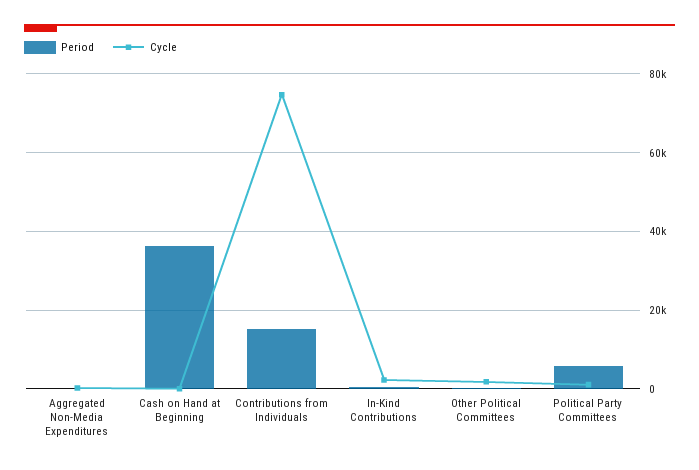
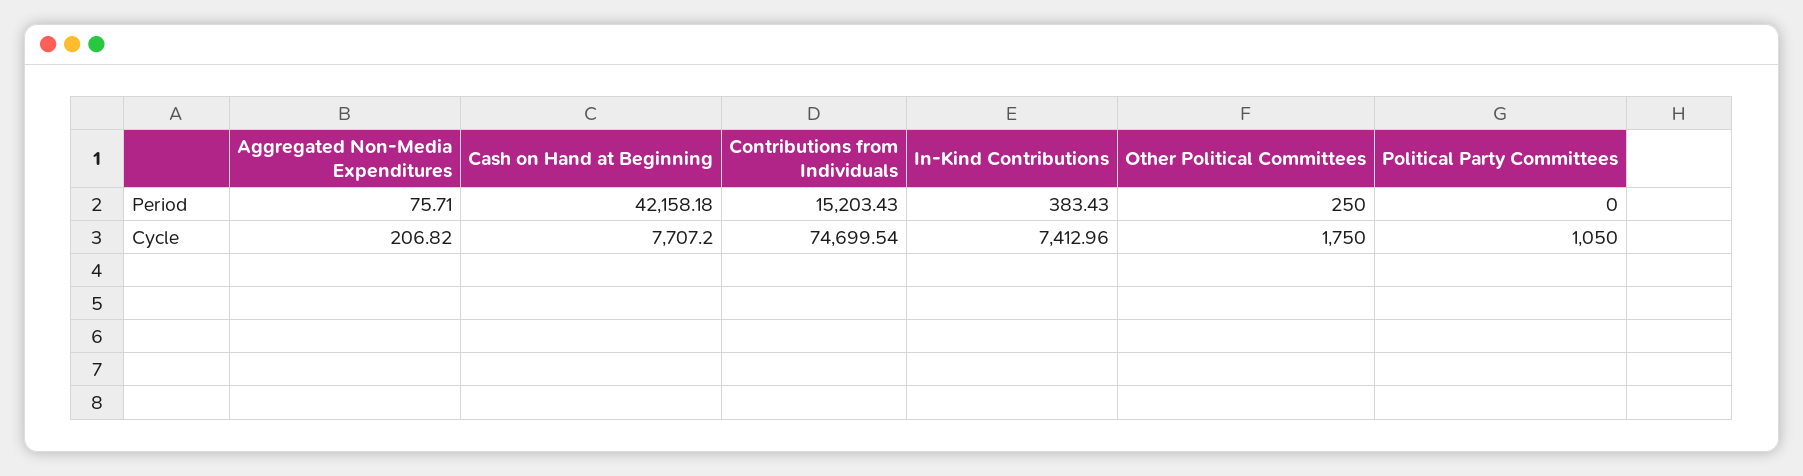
Period, Cash on Hand at Beginning: 36000 -> 42158.18
Cycle, Cash on Hand at Beginning: 0 -> 7707.2
Cycle, In-Kind Contributions: 2000 -> 7412.96
Period, Political Party Committees: 6000 -> 0

